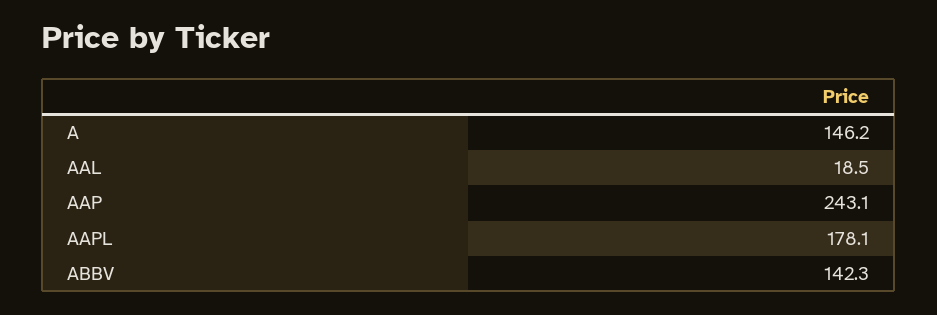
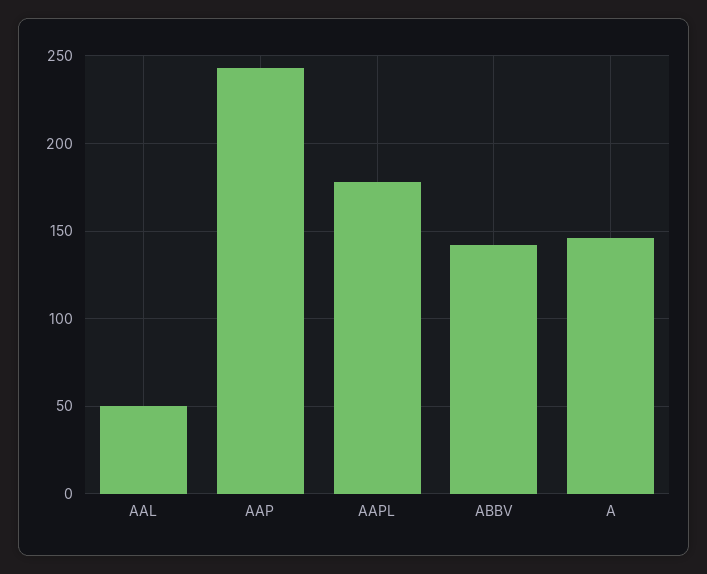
AAL: 18.5 -> 50

